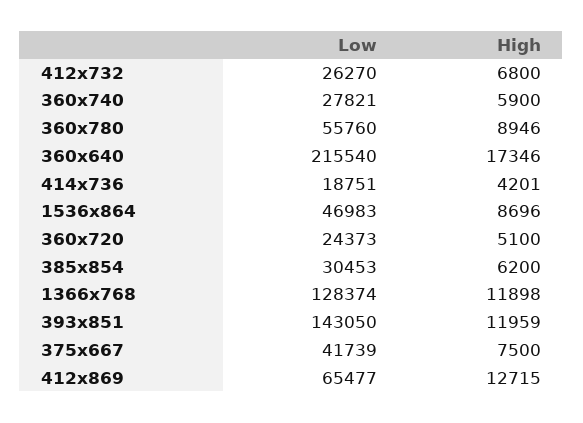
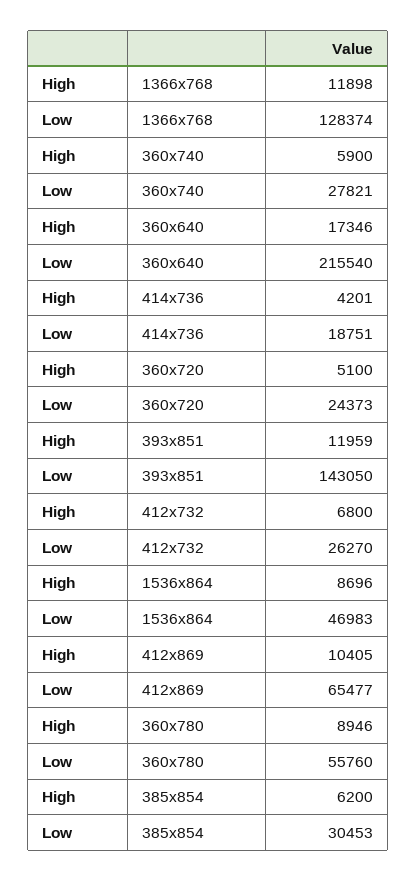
Low, 375x667: 41739 -> none
High, 375x667: 7500 -> none
High, 412x869: 12715 -> 10405

